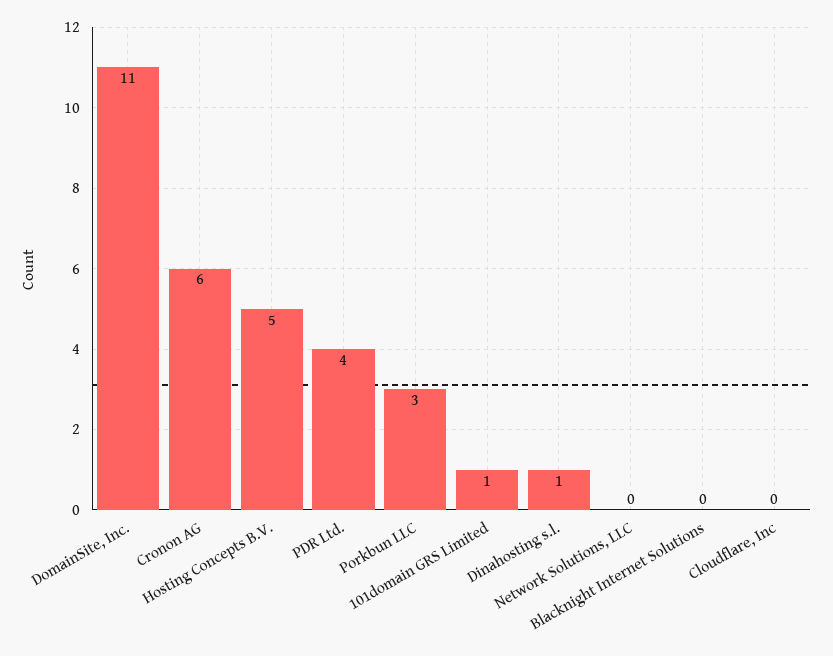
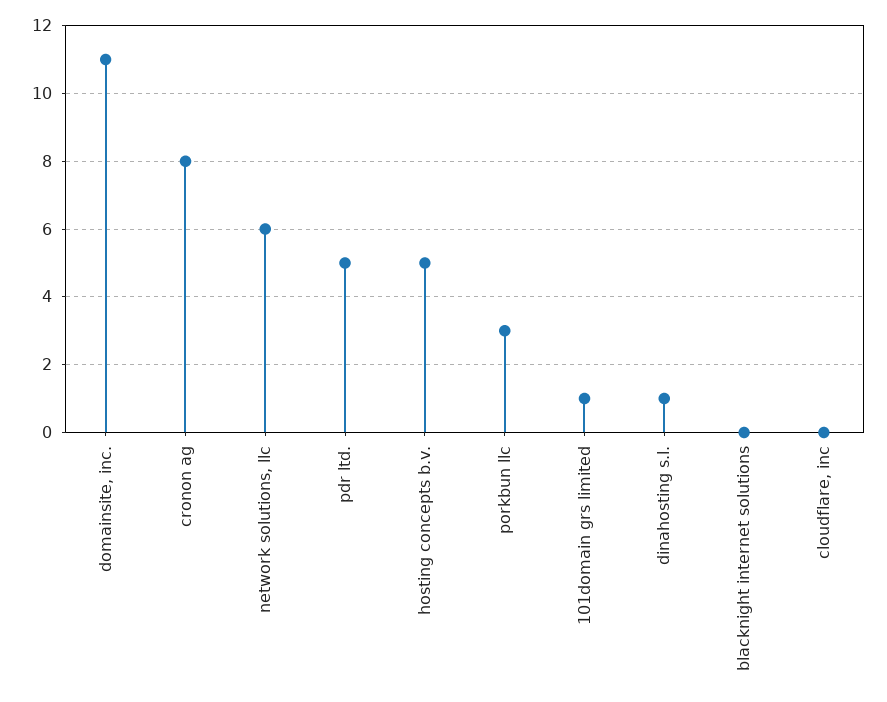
Cronon AG: 6 -> 8
PDR Ltd.: 4 -> 5
Network Solutions, LLC: 0 -> 6

